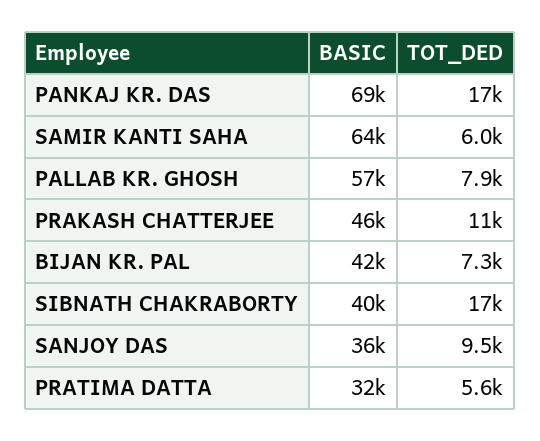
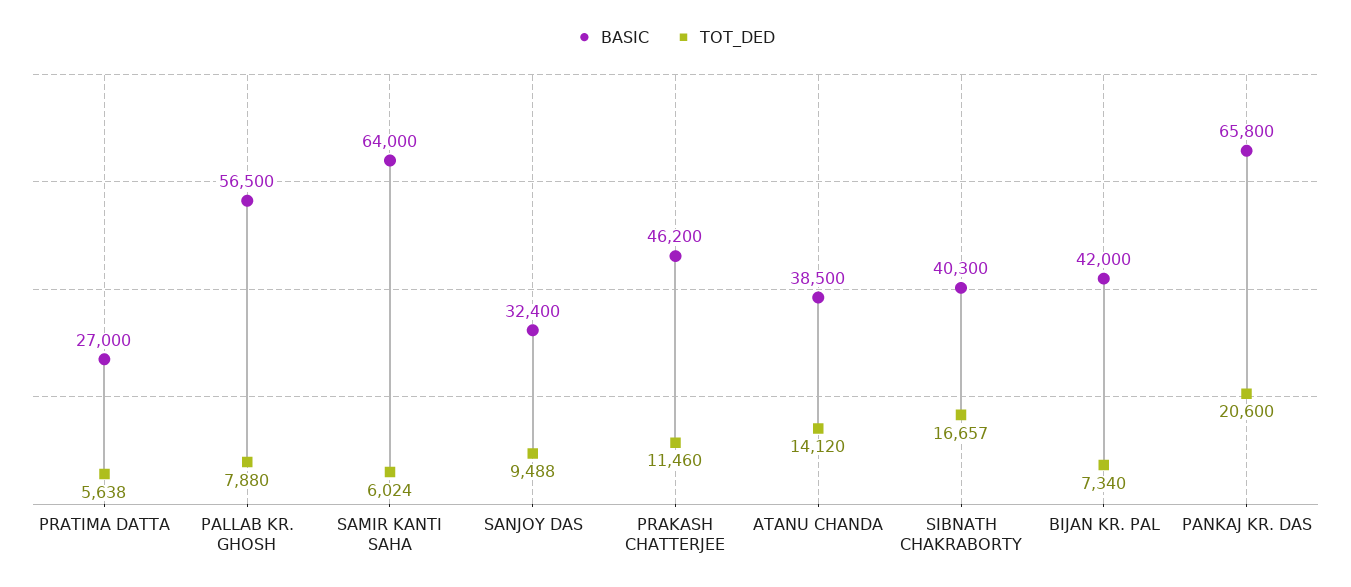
BASIC, PANKAJ KR. DAS: 69000 -> 65800
TOT_DED, PANKAJ KR. DAS: 17000 -> 20600
BASIC, SANJOY DAS: 36000 -> 32400
BASIC, PRATIMA DATTA: 32000 -> 27000
BASIC, ATANU CHANDA: none -> 38500
TOT_DED, ATANU CHANDA: none -> 14120

